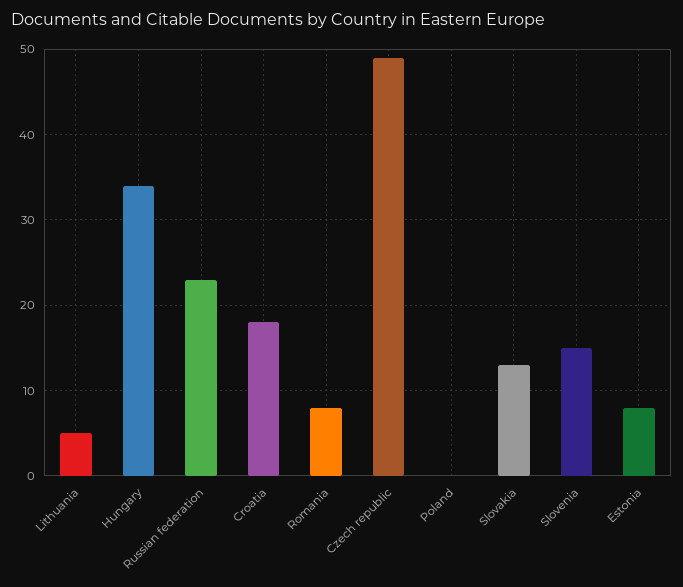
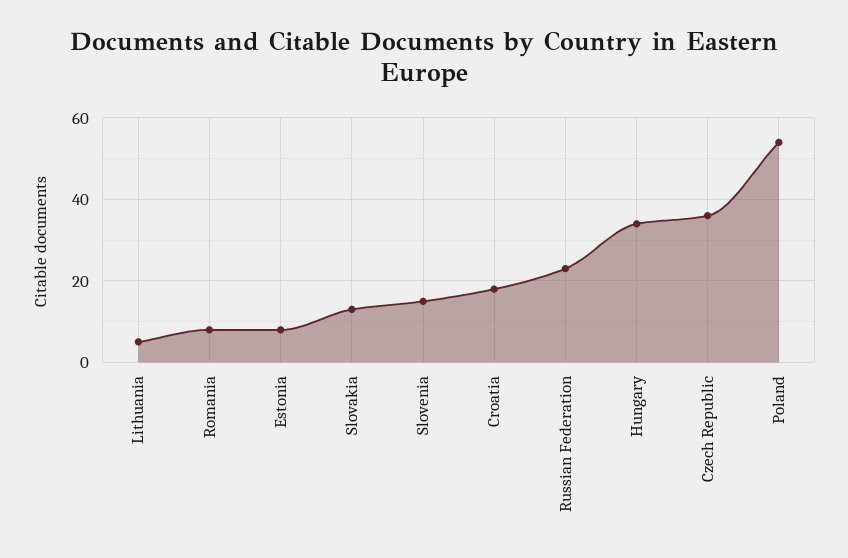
Czech republic: 49 -> 35
Poland: 0 -> 55

